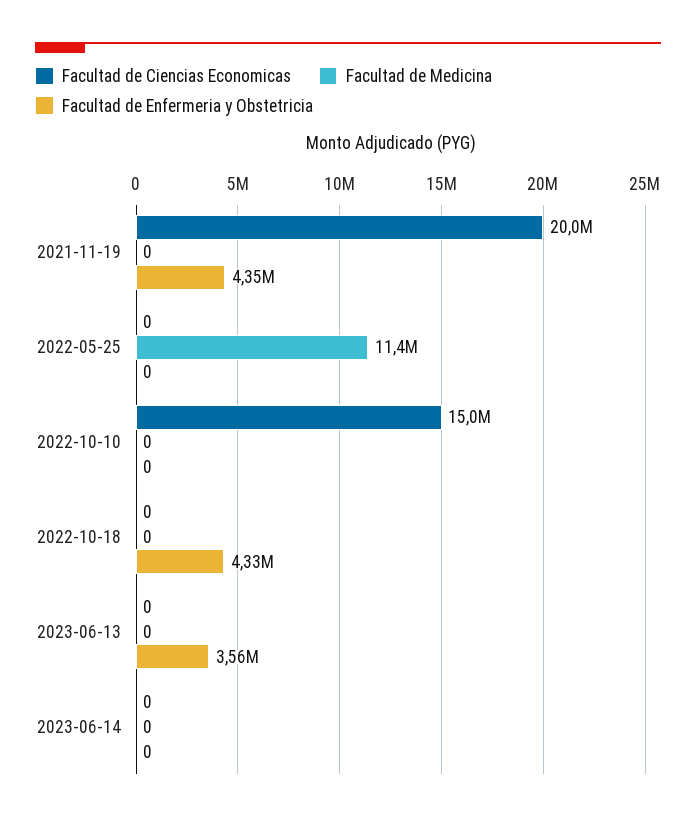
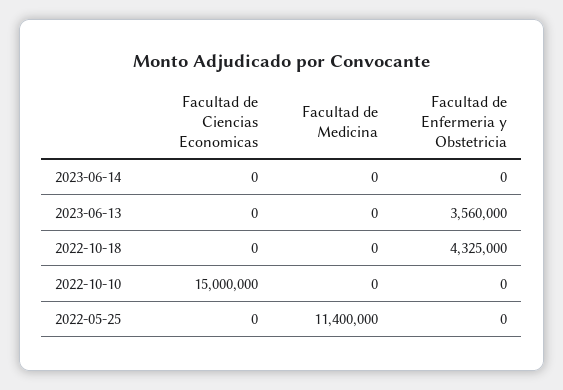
Facultad de Ciencias Economicas, 2021-11-19: 20000000 -> none
Facultad de Medicina, 2021-11-19: 0 -> none
Facultad de Enfermeria y Obstetricia, 2021-11-19: 4350000 -> none

